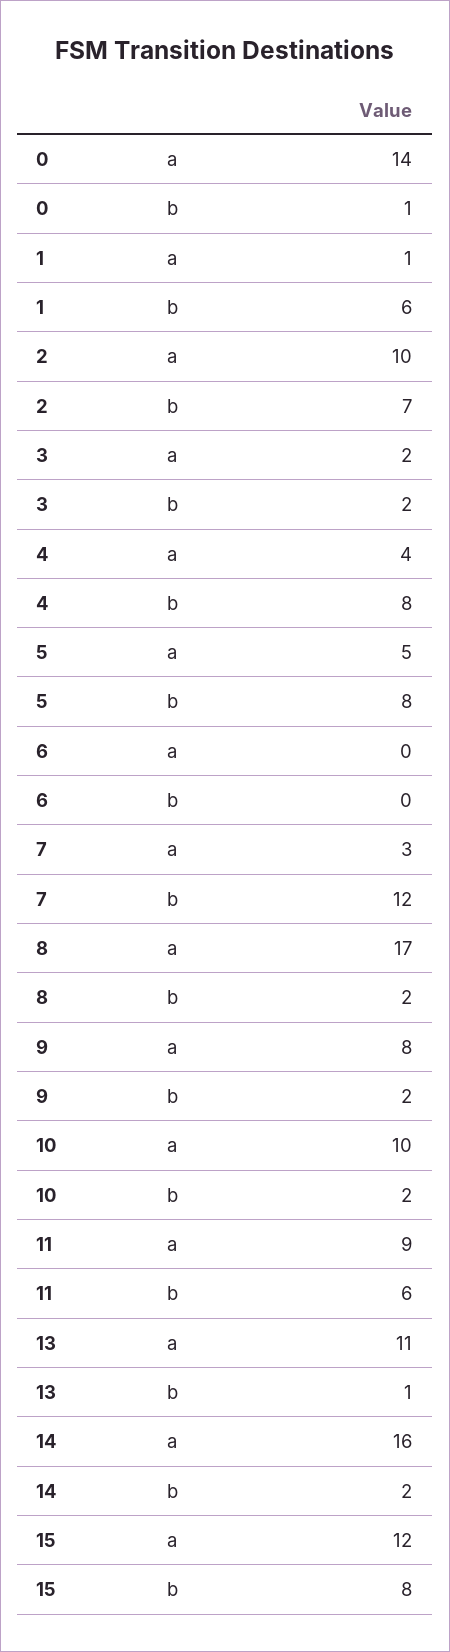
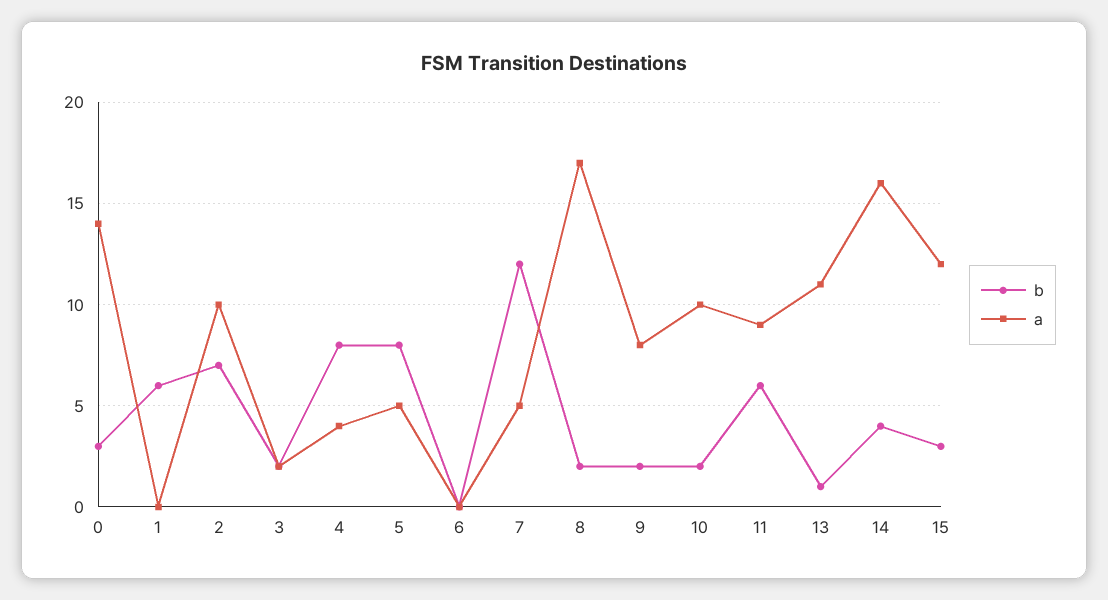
b, 0: 1 -> 3
a, 1: 1 -> 0
a, 7: 3 -> 5
b, 14: 2 -> 4
b, 15: 8 -> 3

